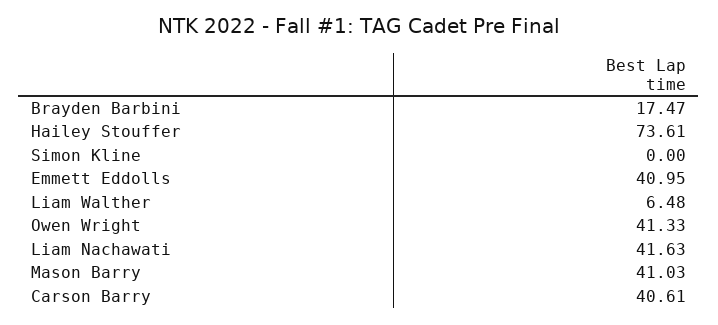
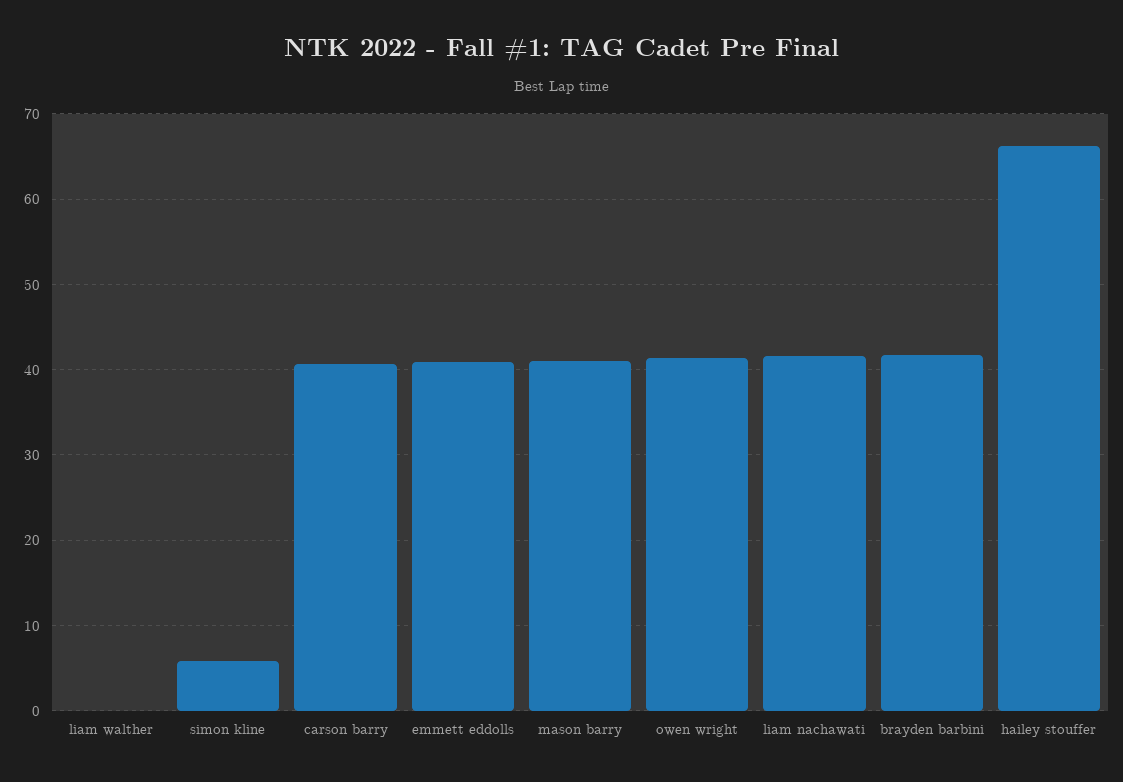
Brayden Barbini: 17.47 -> 42
Hailey Stouffer: 73.61 -> 66
Simon Kline: 0 -> 6
Liam Walther: 6.48 -> 0

